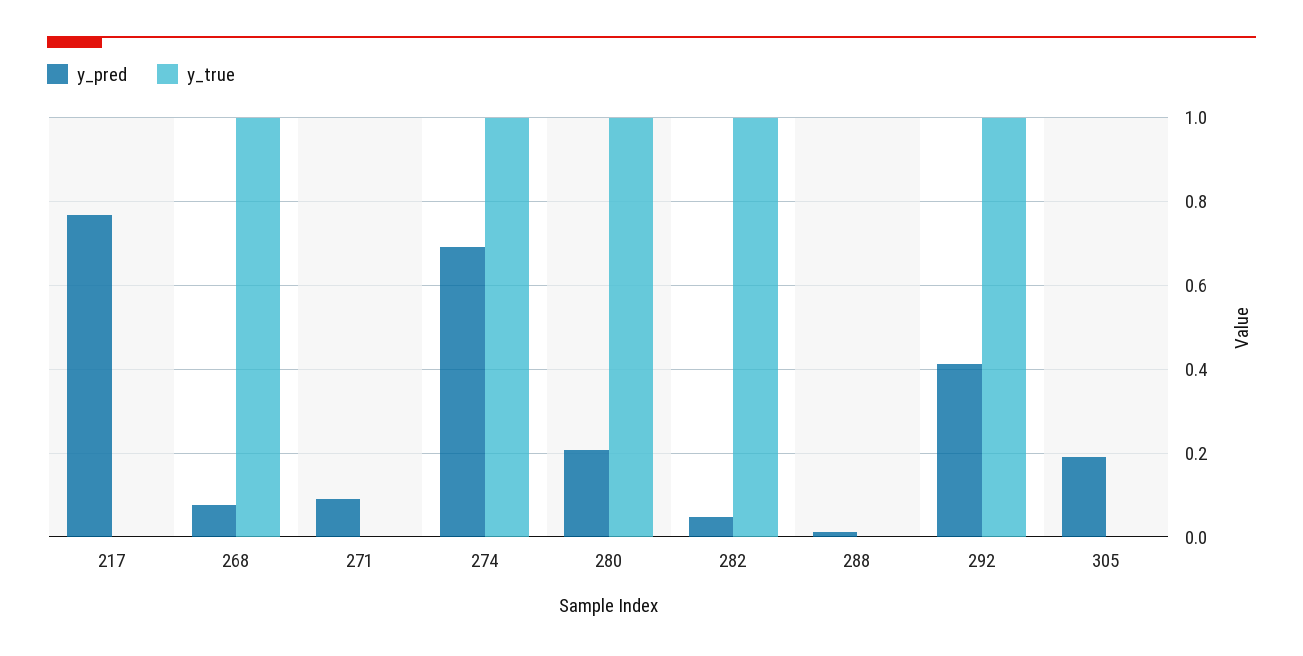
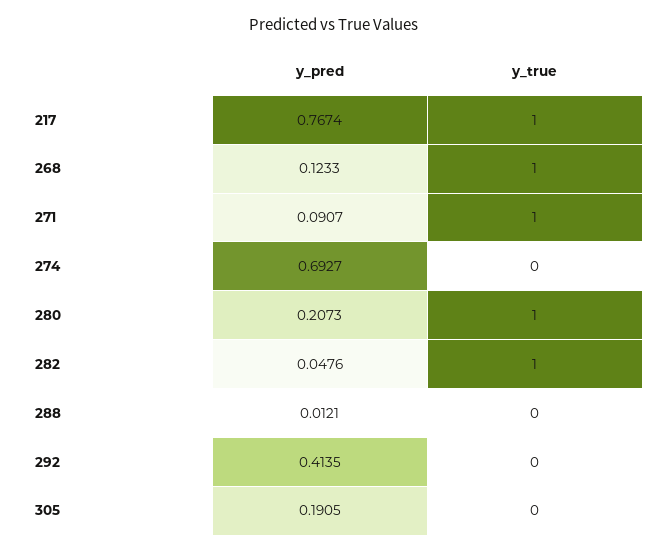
y_true, 217: 0 -> 1
y_pred, 268: 0.08 -> 0.1233
y_true, 271: 0 -> 1
y_true, 274: 1 -> 0
y_true, 292: 1 -> 0

